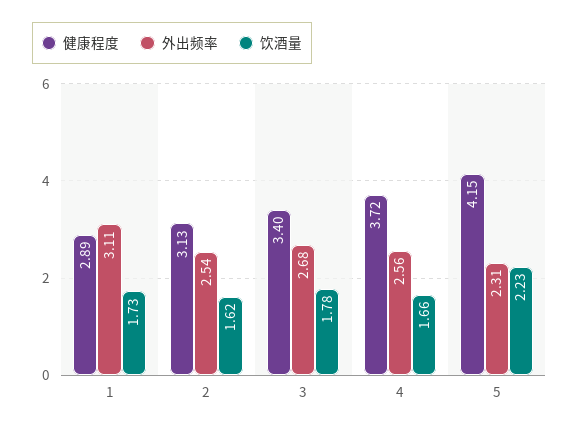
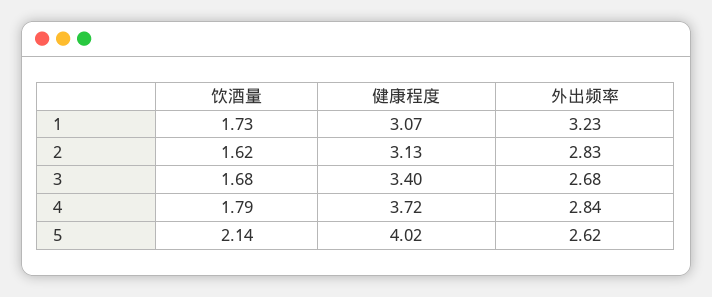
健康程度, 1: 2.89 -> 3.07
外出频率, 1: 3.11 -> 3.23
外出频率, 2: 2.54 -> 2.83
饮酒量, 3: 1.78 -> 1.68
外出频率, 4: 2.56 -> 2.84
饮酒量, 4: 1.66 -> 1.79
健康程度, 5: 4.15 -> 4.02
外出频率, 5: 2.31 -> 2.62
饮酒量, 5: 2.23 -> 2.14

